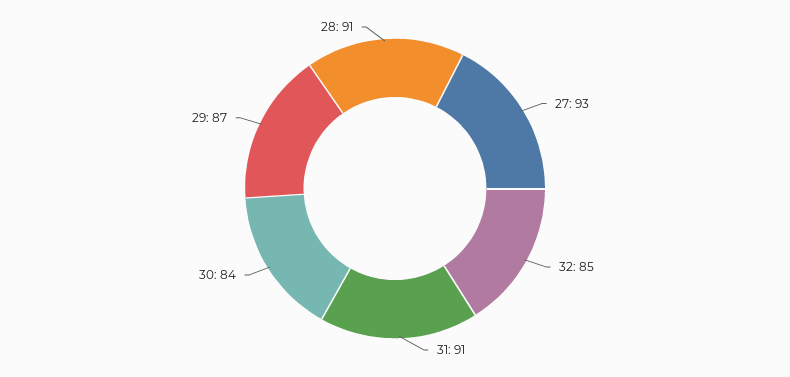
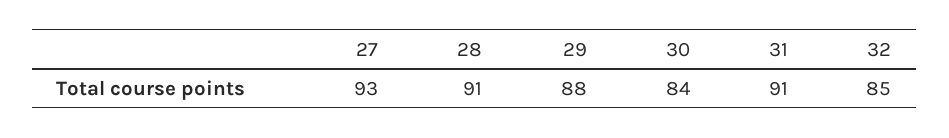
29: 87 -> 88

